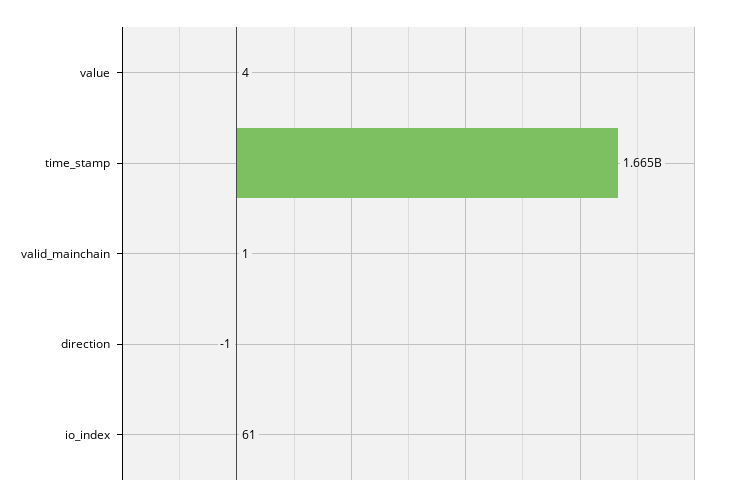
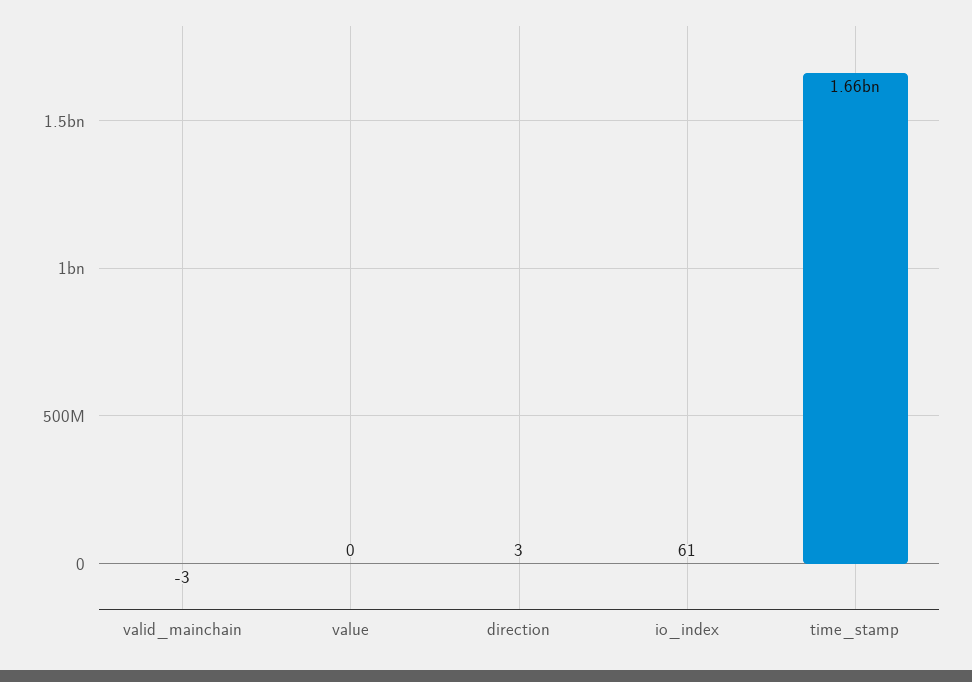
value: 4 -> 0
valid_mainchain: 1 -> -3
direction: -1 -> 3

